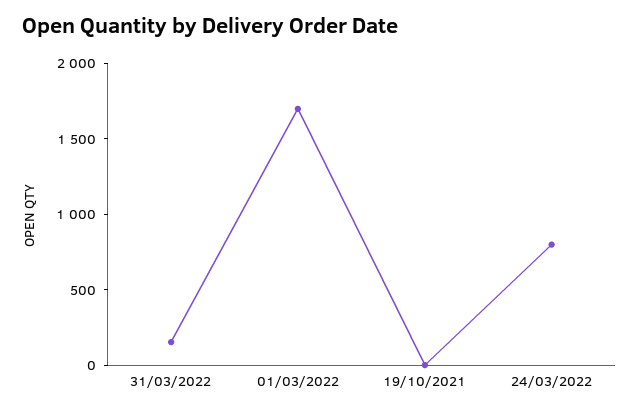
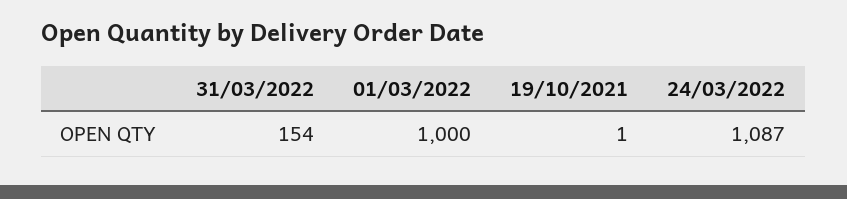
01/03/2022: 1700 -> 1000
24/03/2022: 800 -> 1087

